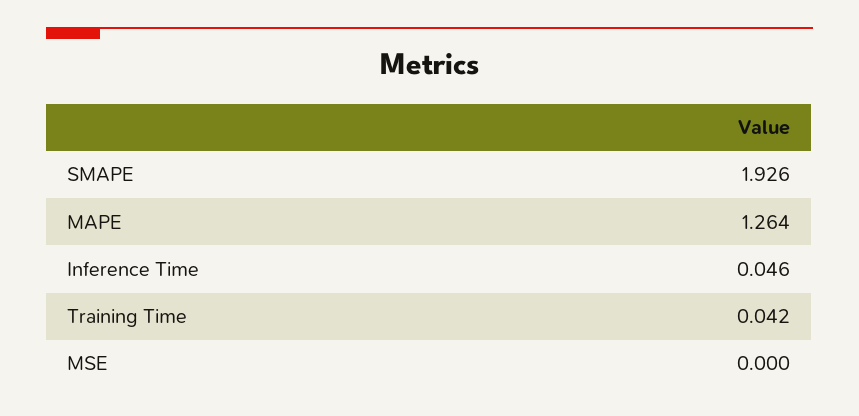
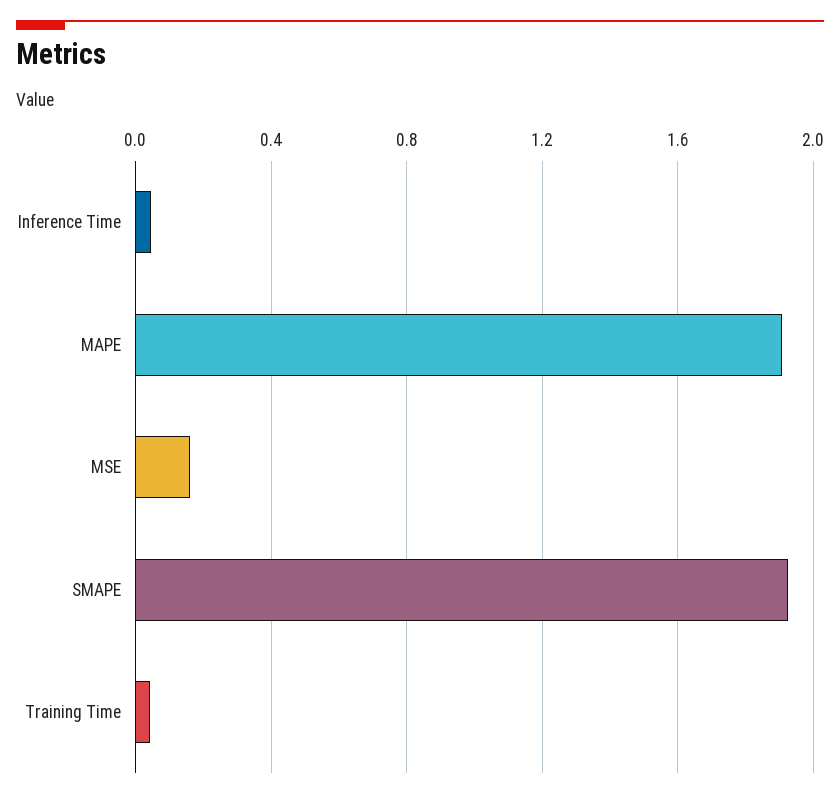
MAPE: 1.264 -> 1.9
MSE: 0 -> 0.15

